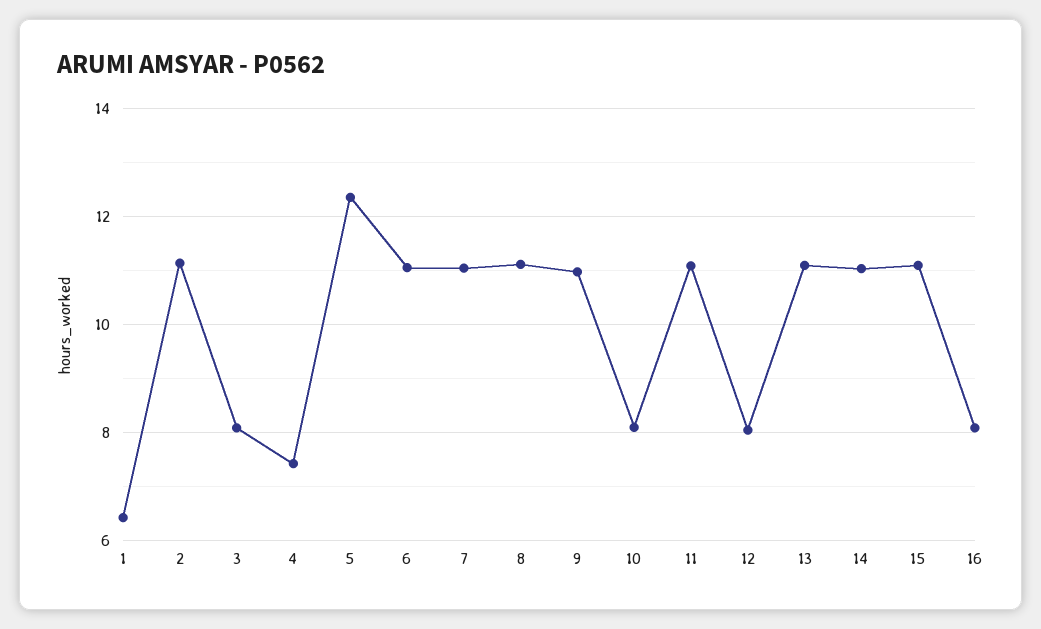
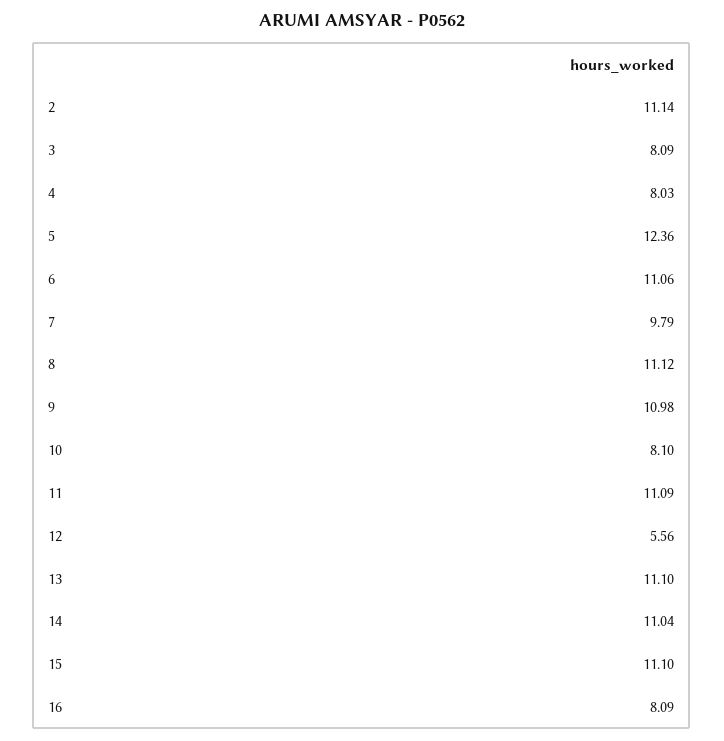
1: 6.4 -> none
4: 7.4 -> 8.03
7: 11 -> 9.79
12: 8 -> 5.56

